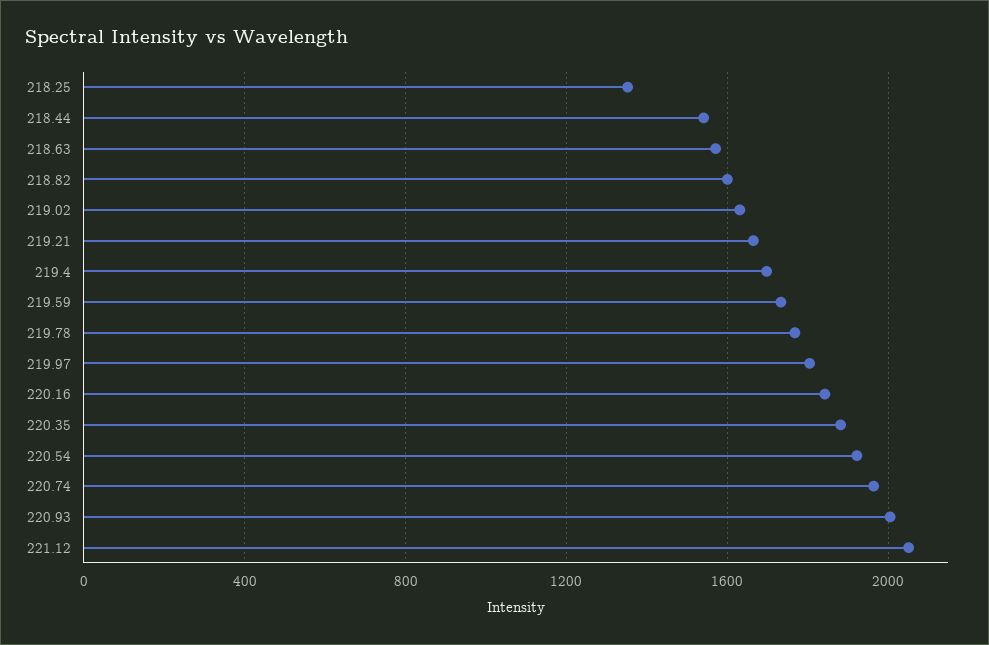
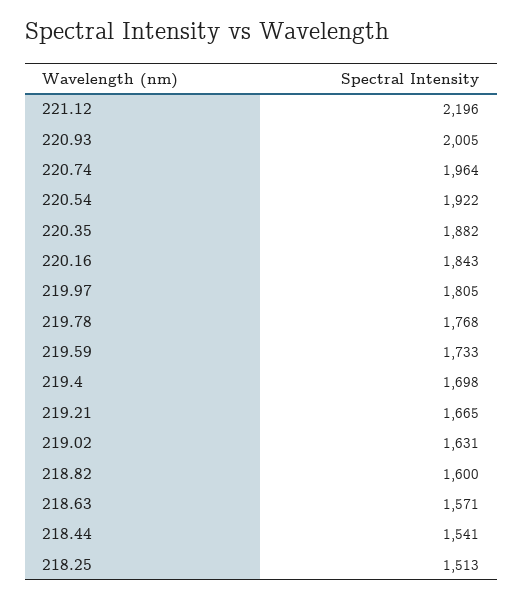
218.25: 1350 -> 1513
221.12: 2050 -> 2196

